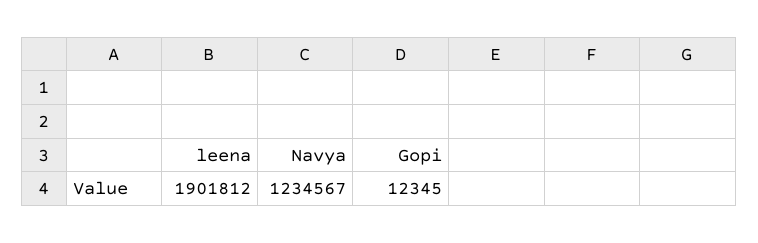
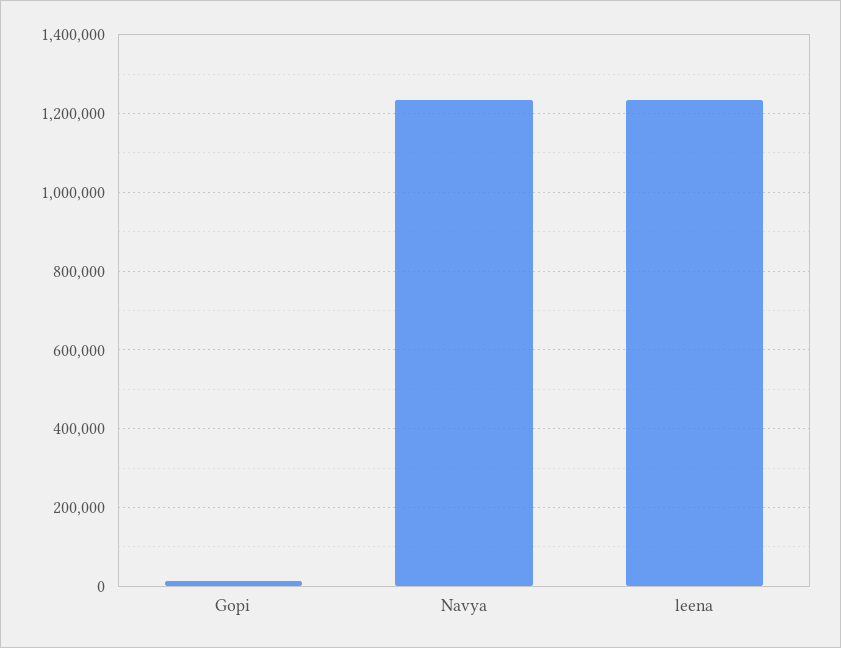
leena: 1901812 -> 1240000

